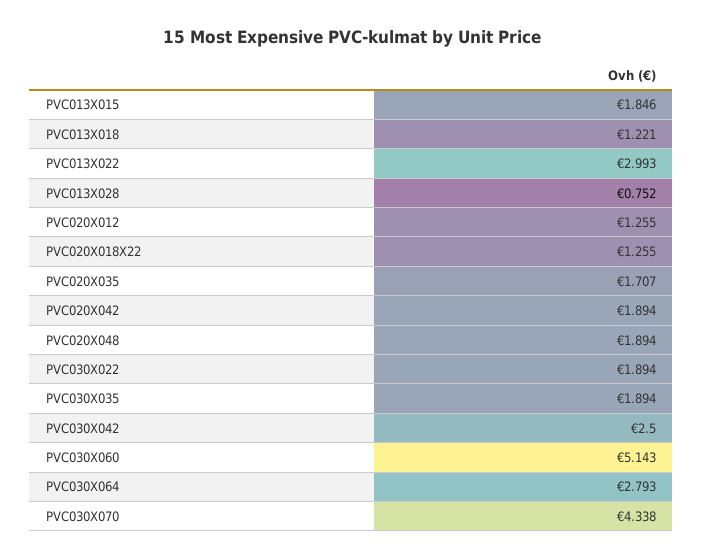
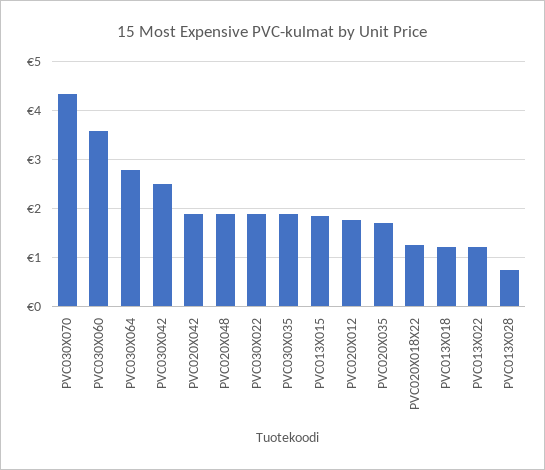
PVC013X022: 2.993 -> 1.2
PVC020X012: 1.255 -> 1.8
PVC030X060: 5.143 -> 3.6

